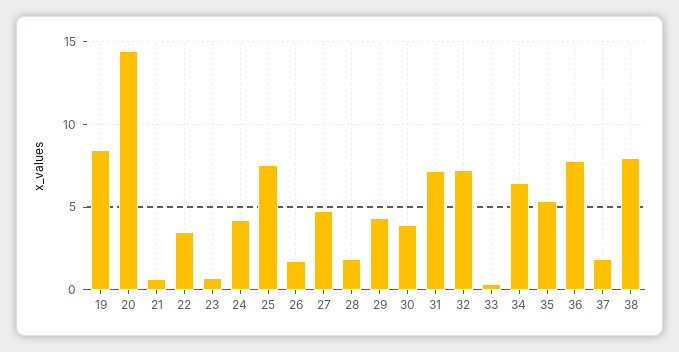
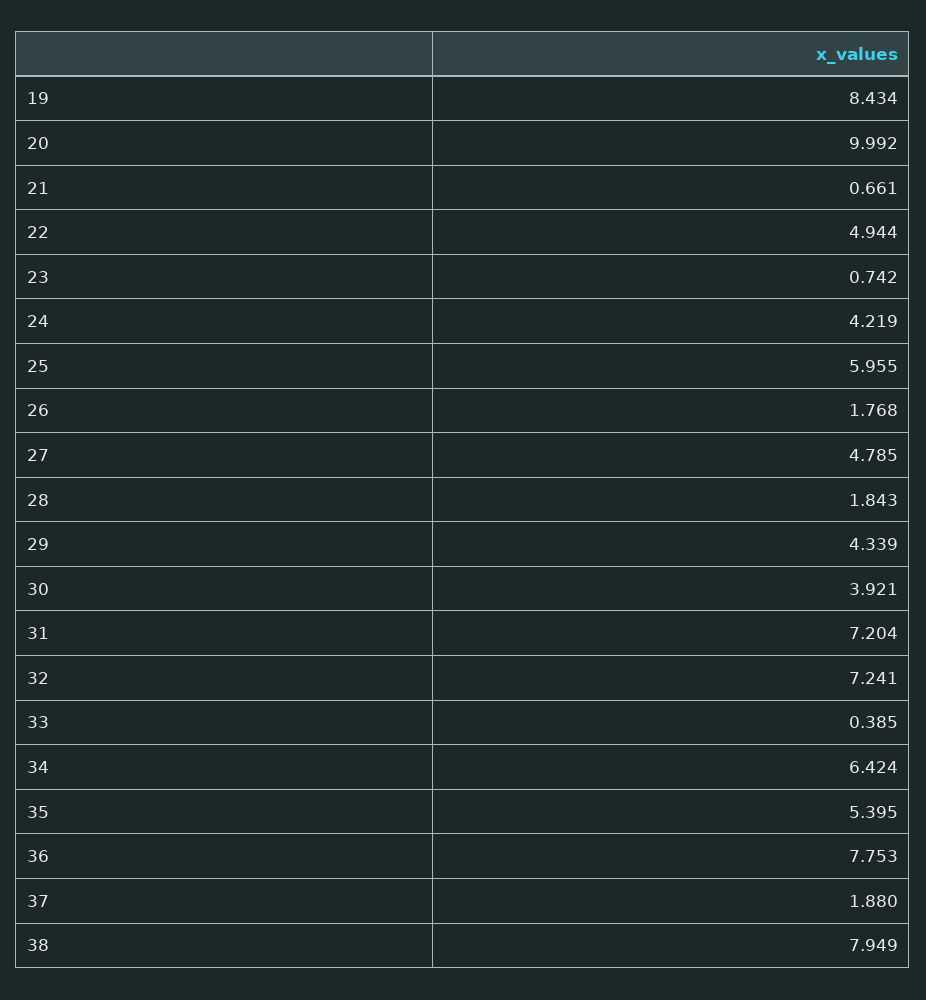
20: 14.5 -> 9.992
22: 3.5 -> 4.944
25: 7.5 -> 5.955

